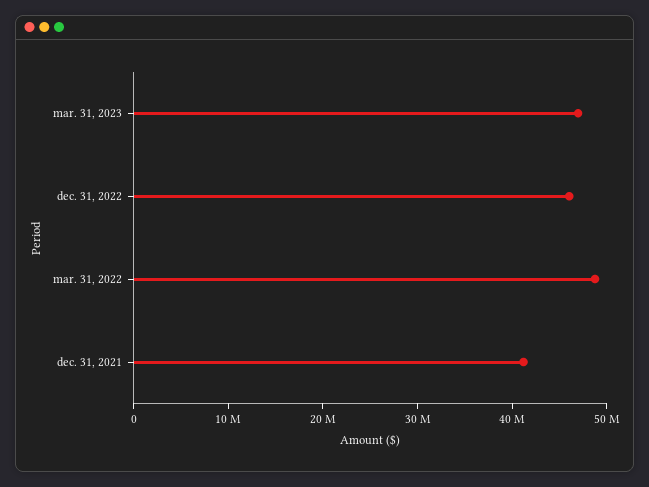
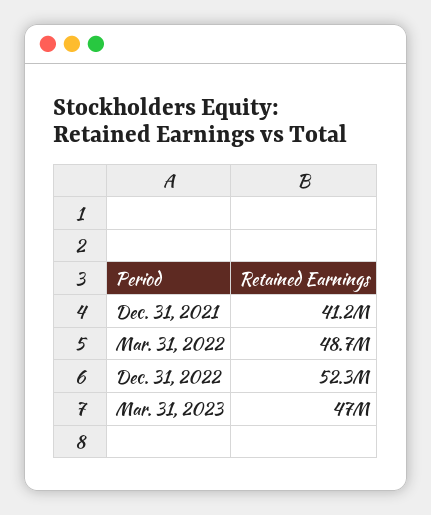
dec. 31, 2022: 46000000 -> 52300000

